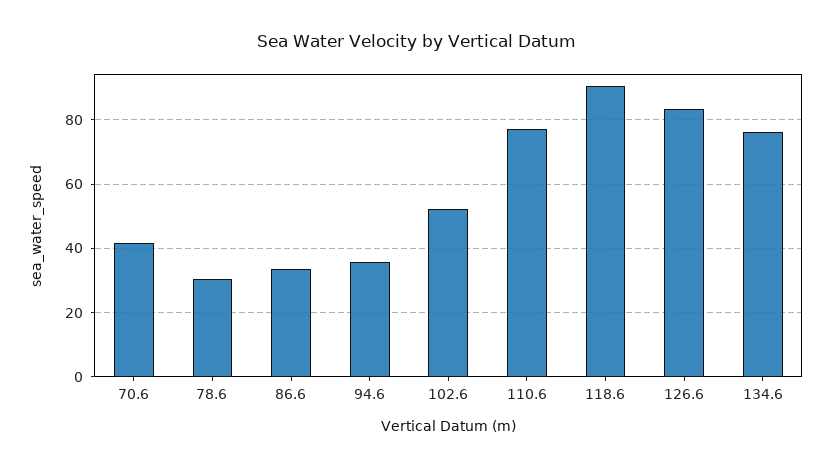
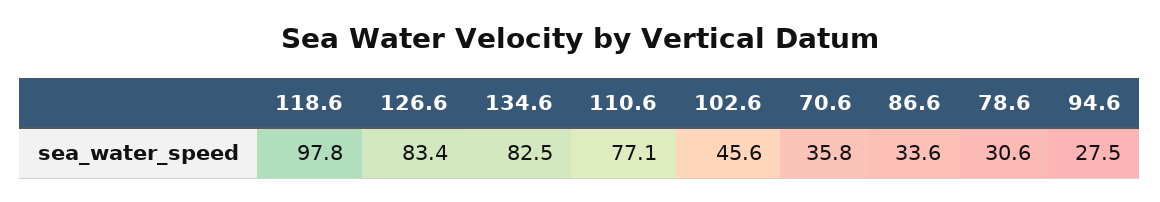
70.6: 42 -> 35.8
94.6: 36 -> 27.5
102.6: 52 -> 45.6
118.6: 90 -> 97.8
134.6: 76 -> 82.5

